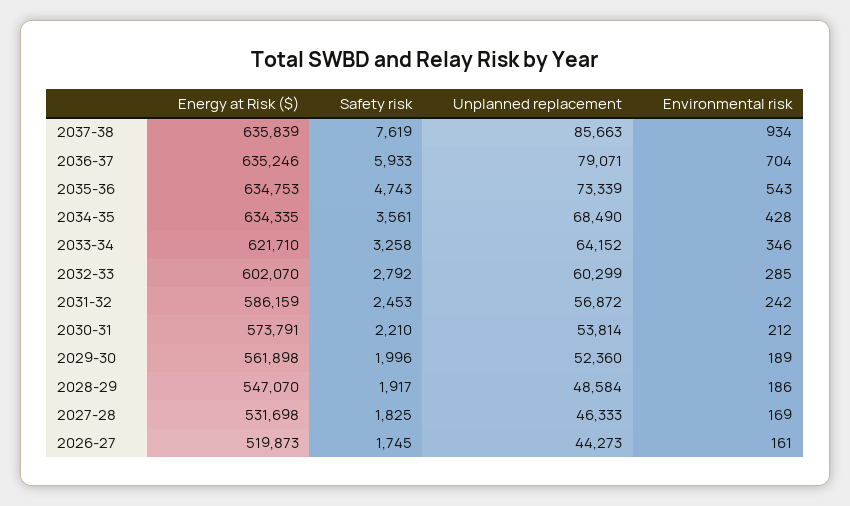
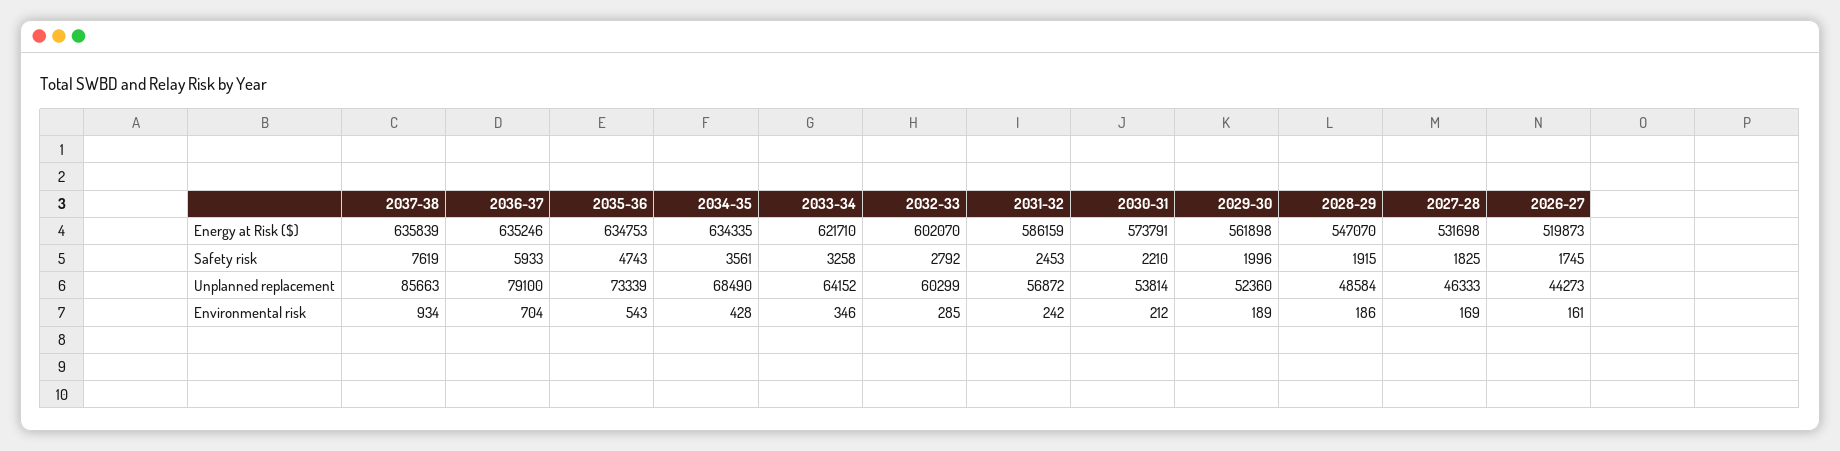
Unplanned replacement, 2036-37: 79071 -> 79100
Safety risk, 2028-29: 1917 -> 1915

